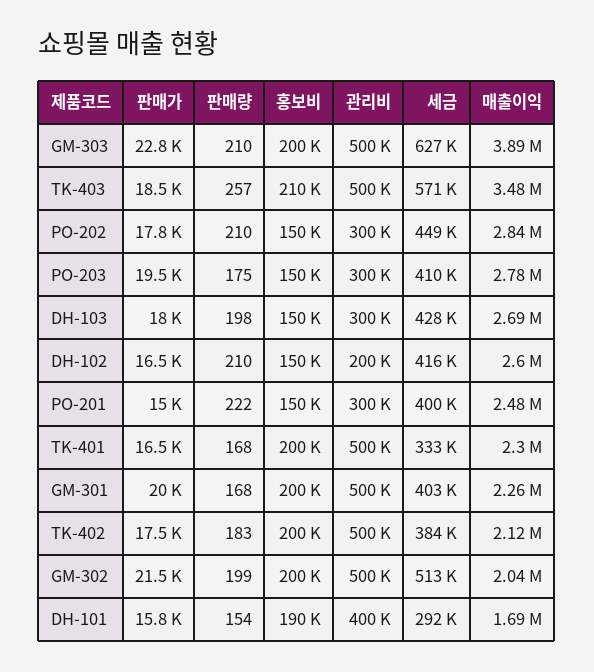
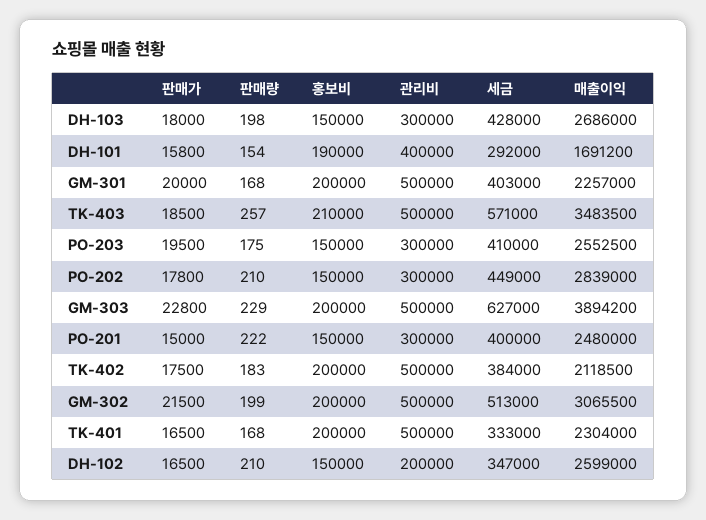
판매량, GM-303: 210 -> 229
매출이익, PO-203: 2780000 -> 2552500
세금, DH-102: 416000 -> 347000
매출이익, GM-302: 2040000 -> 3065500

